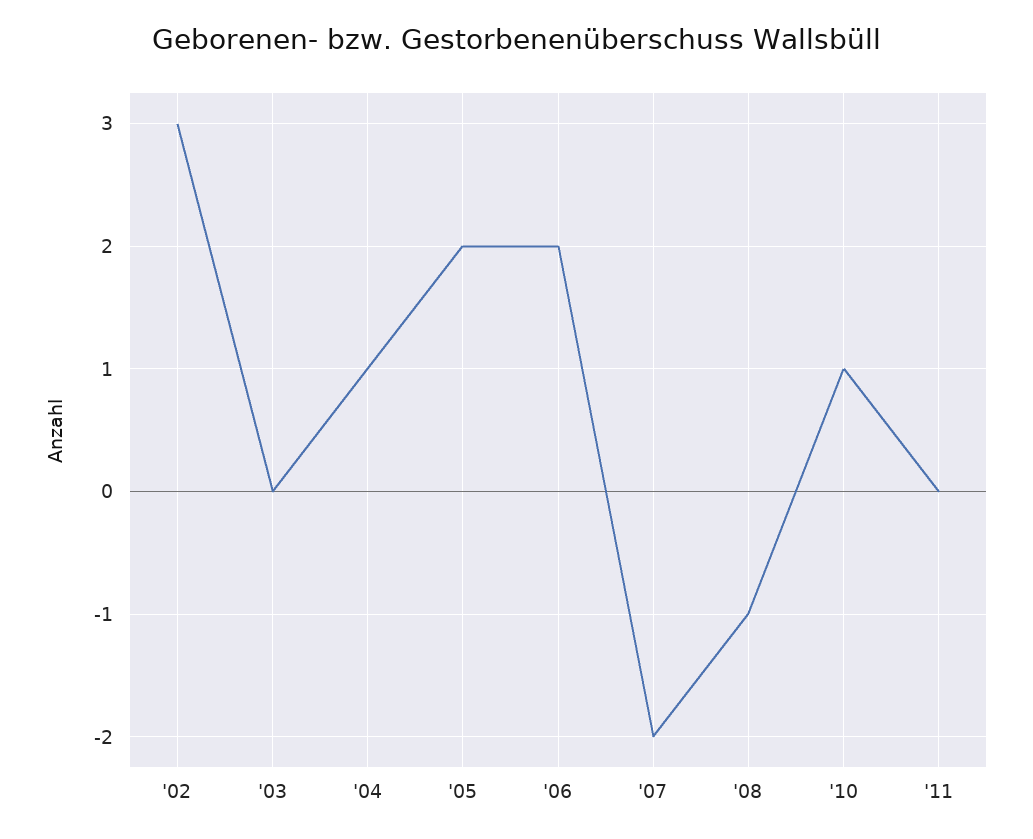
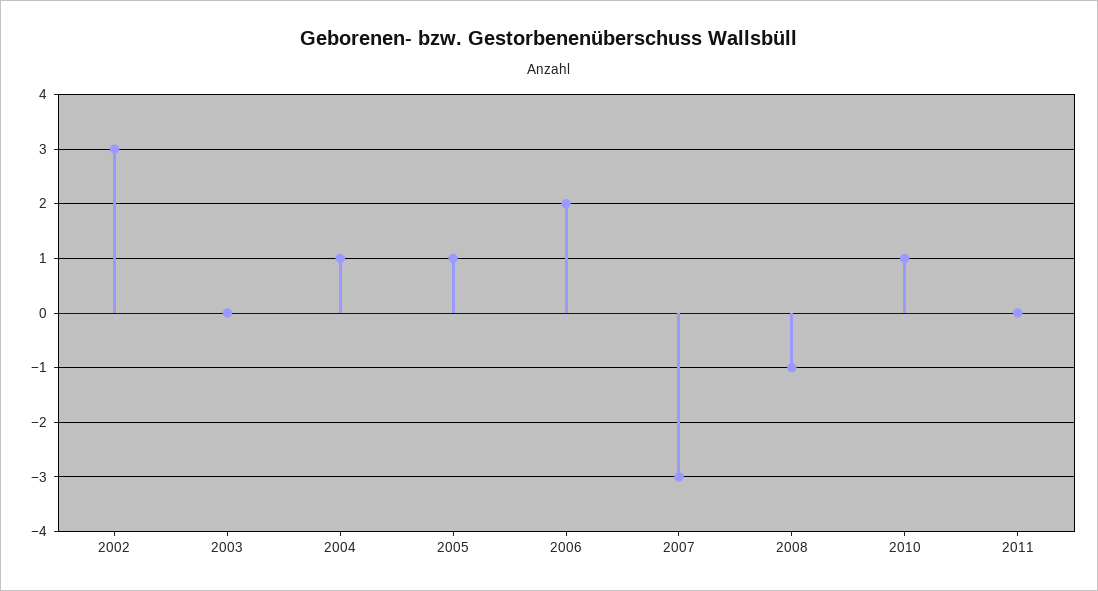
'05: 2 -> 1
'07: -2 -> -3

